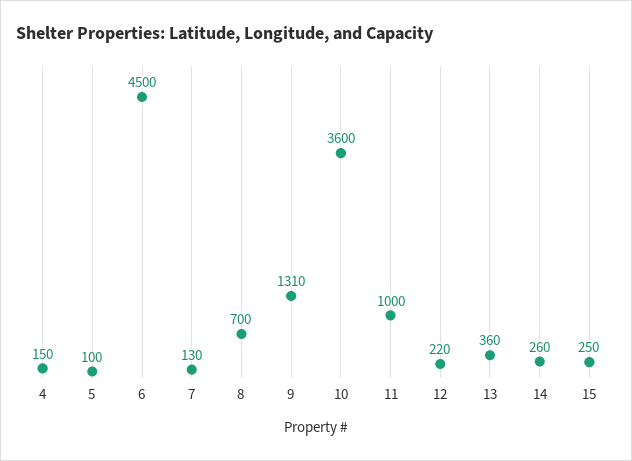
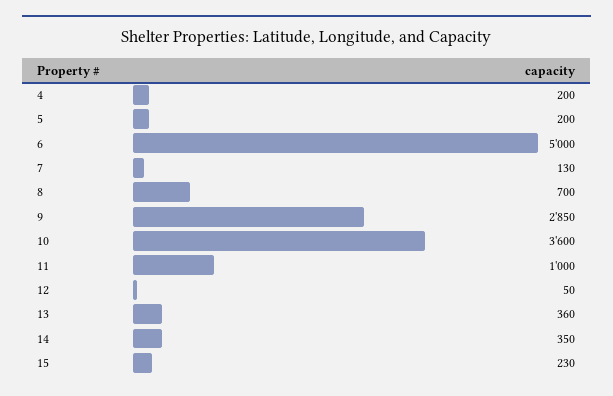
4: 150 -> 200
5: 100 -> 200
6: 4500 -> 5000
9: 1310 -> 2850
12: 220 -> 50
14: 260 -> 350
15: 250 -> 230

